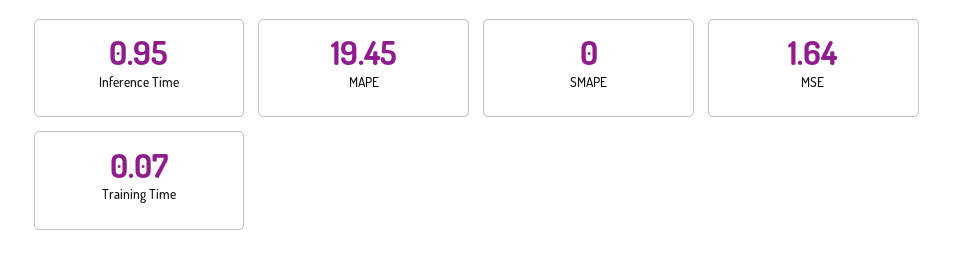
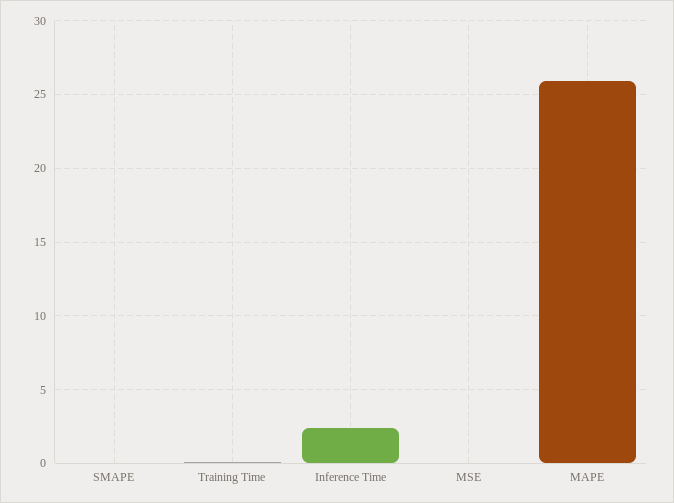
Inference Time: 0.95 -> 2.5
MAPE: 19.45 -> 26
MSE: 1.64 -> 0

